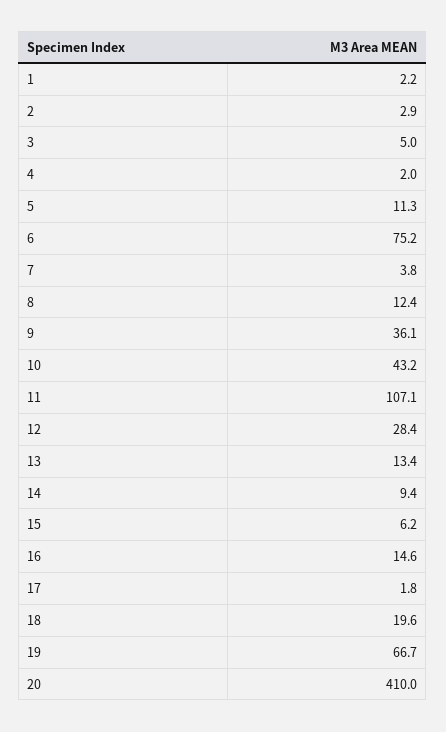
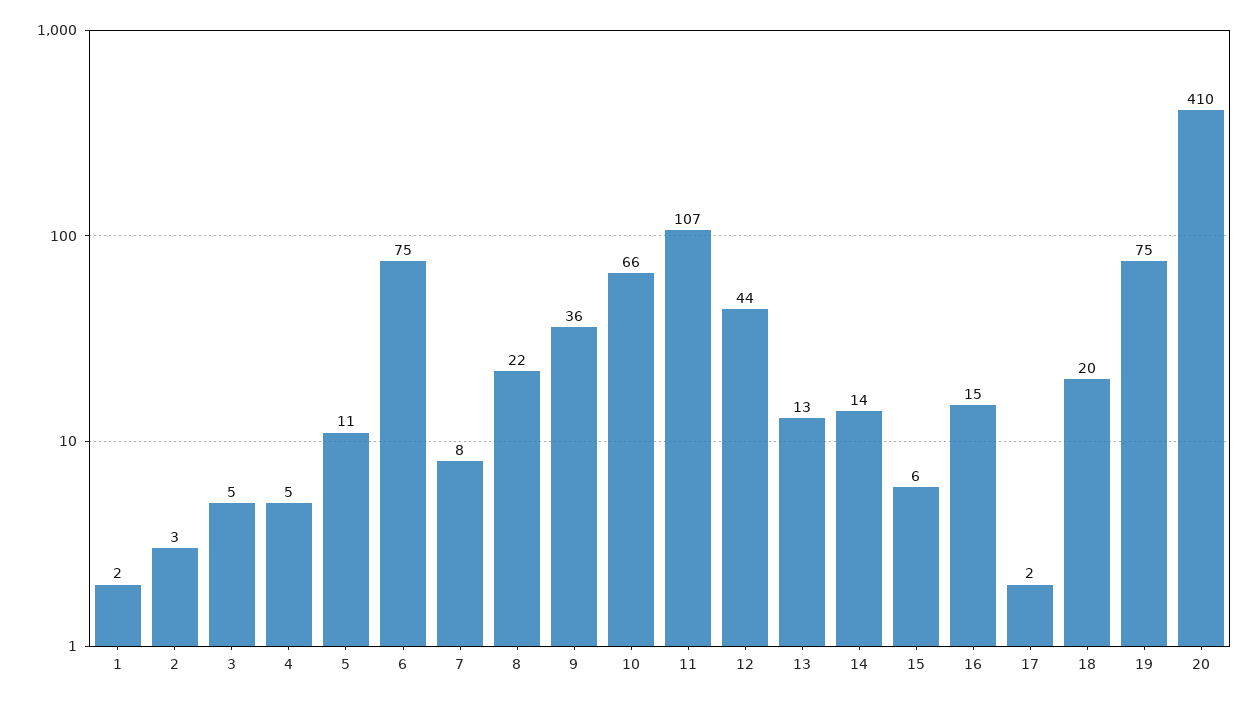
4: 2 -> 5
7: 3.8 -> 8
8: 12.4 -> 22
10: 43.2 -> 66
12: 28.4 -> 44
14: 9.4 -> 14
19: 66.7 -> 75

